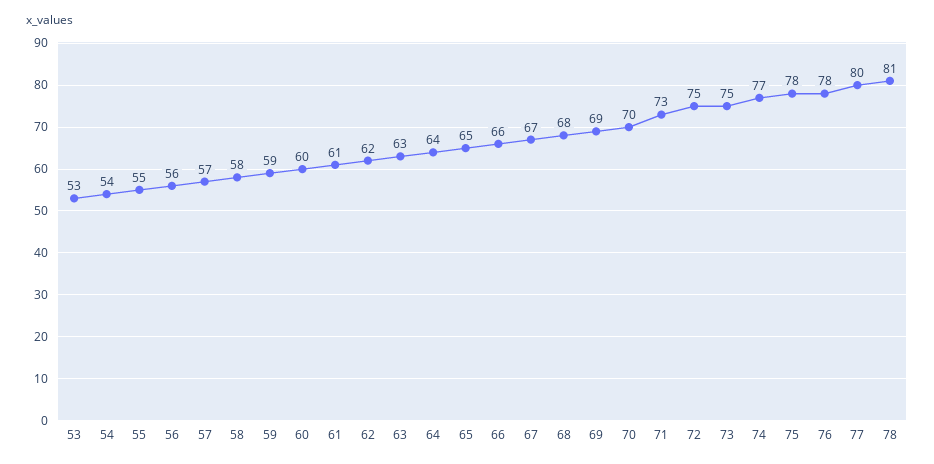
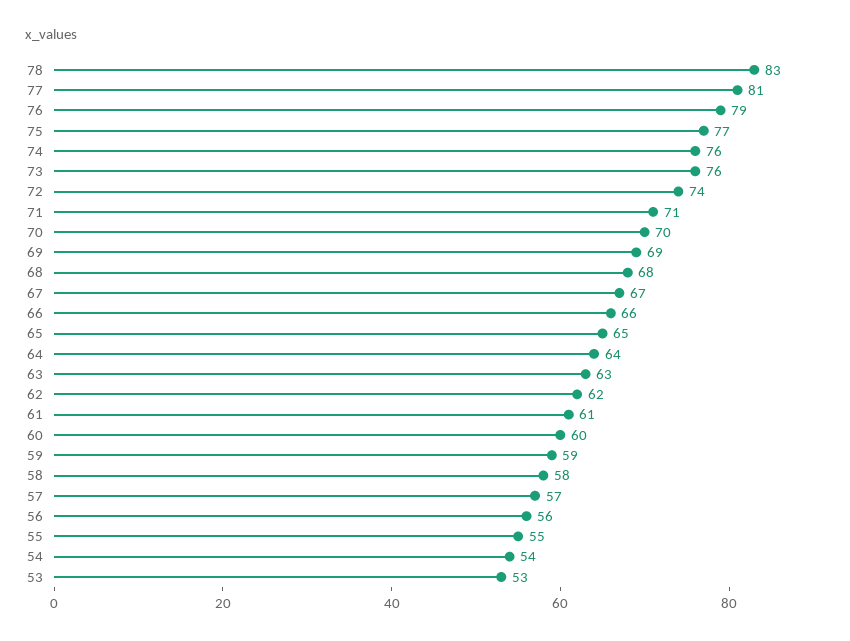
71: 73 -> 71
72: 75 -> 74
73: 75 -> 76
74: 77 -> 76
75: 78 -> 77
76: 78 -> 79
77: 80 -> 81
78: 81 -> 83

